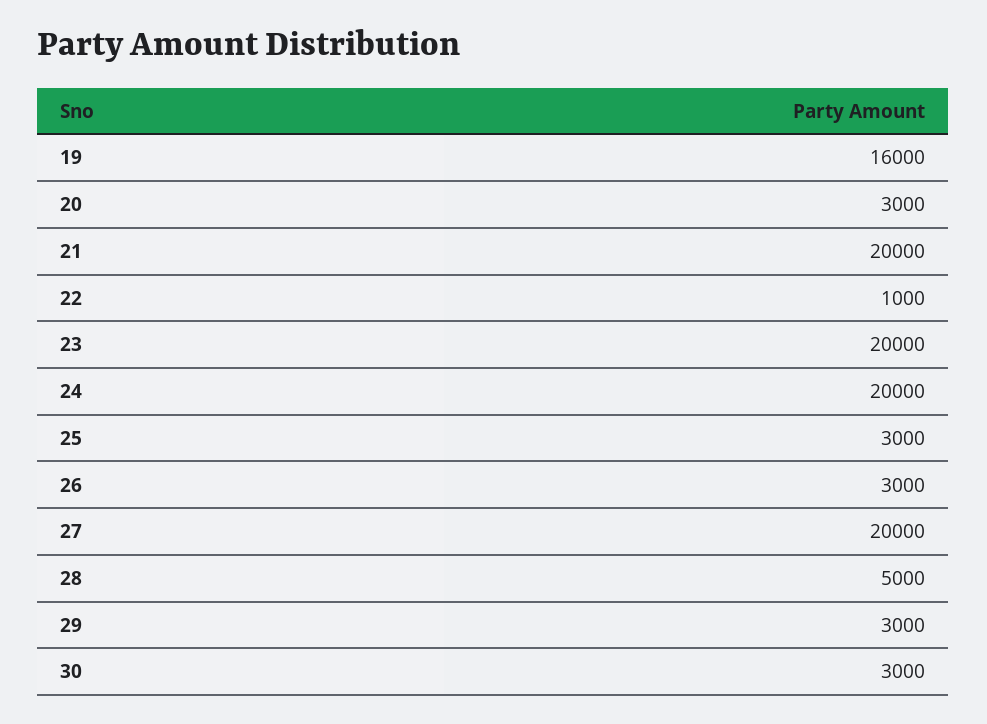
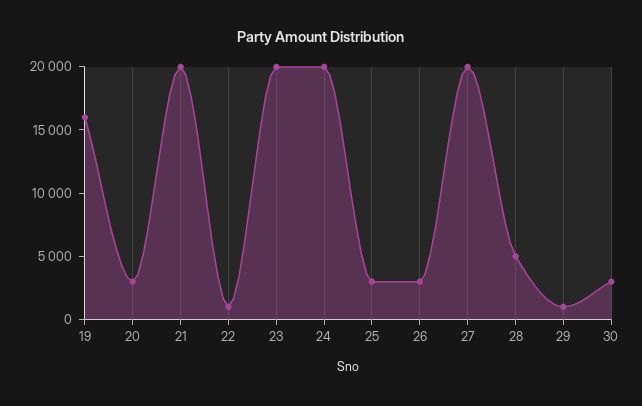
29: 3000 -> 1000

